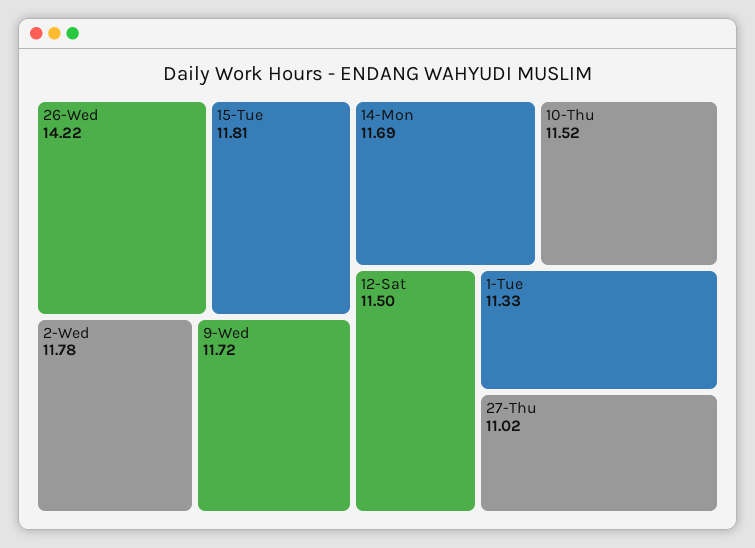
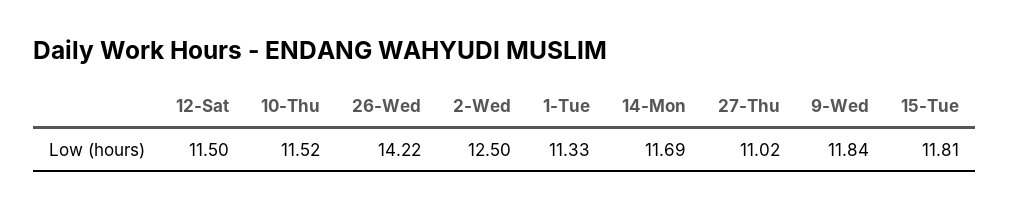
2-Wed: 11.78 -> 12.5
9-Wed: 11.72 -> 11.84

